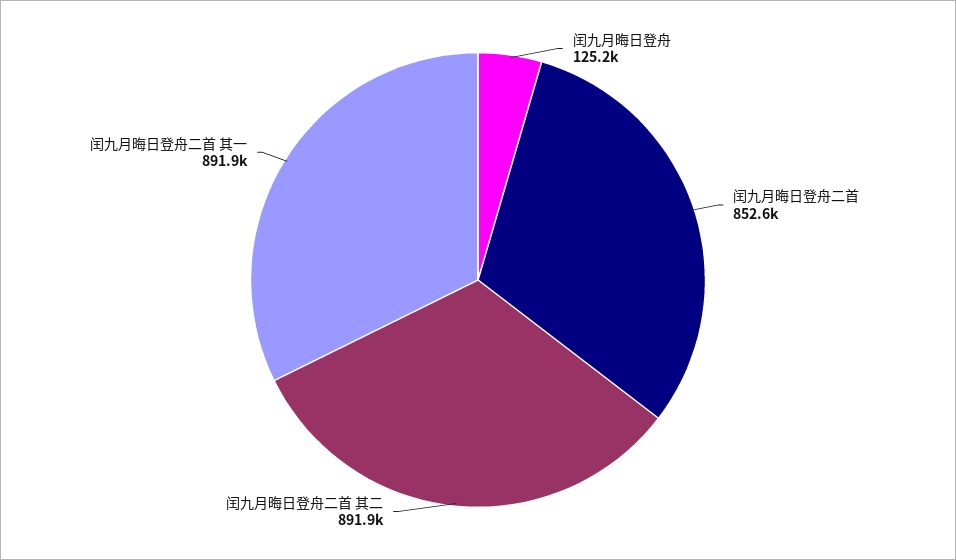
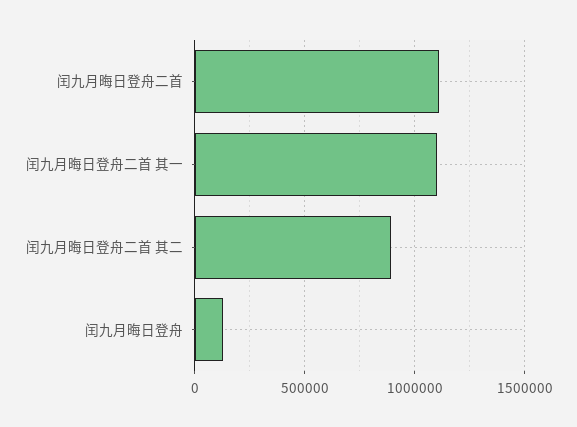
闰九月晦日登舟二首: 852600 -> 1100000
闰九月晦日登舟二首 其一: 891900 -> 1100000

